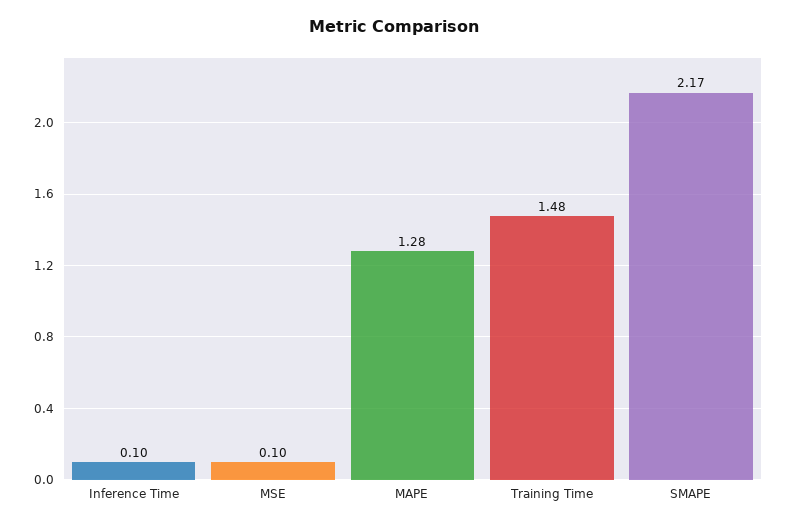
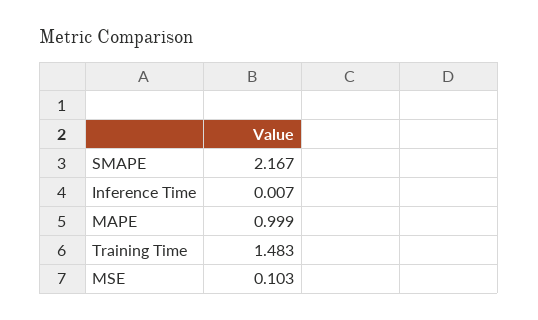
Inference Time: 0.1 -> 0.007
MAPE: 1.28 -> 0.999

